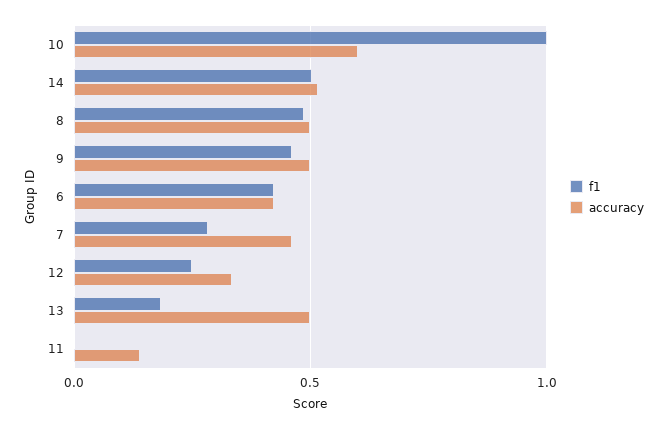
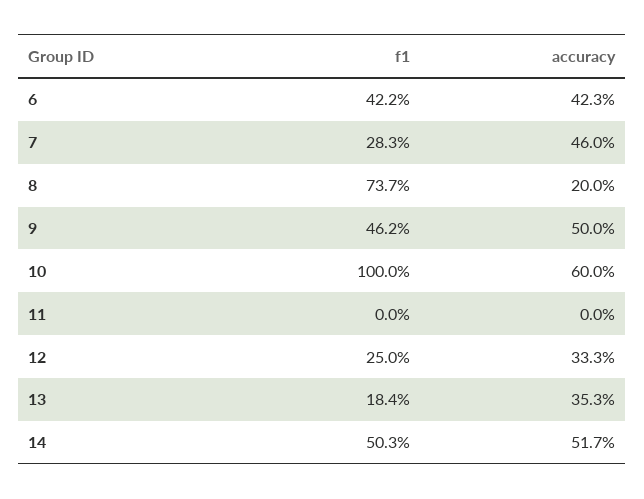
f1, 8: 0.5 -> 0.737
accuracy, 8: 0.5 -> 0.2
accuracy, 13: 0.5 -> 0.353
accuracy, 11: 0.15 -> 0

